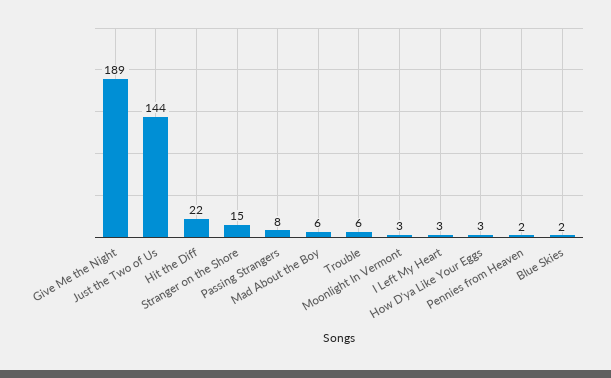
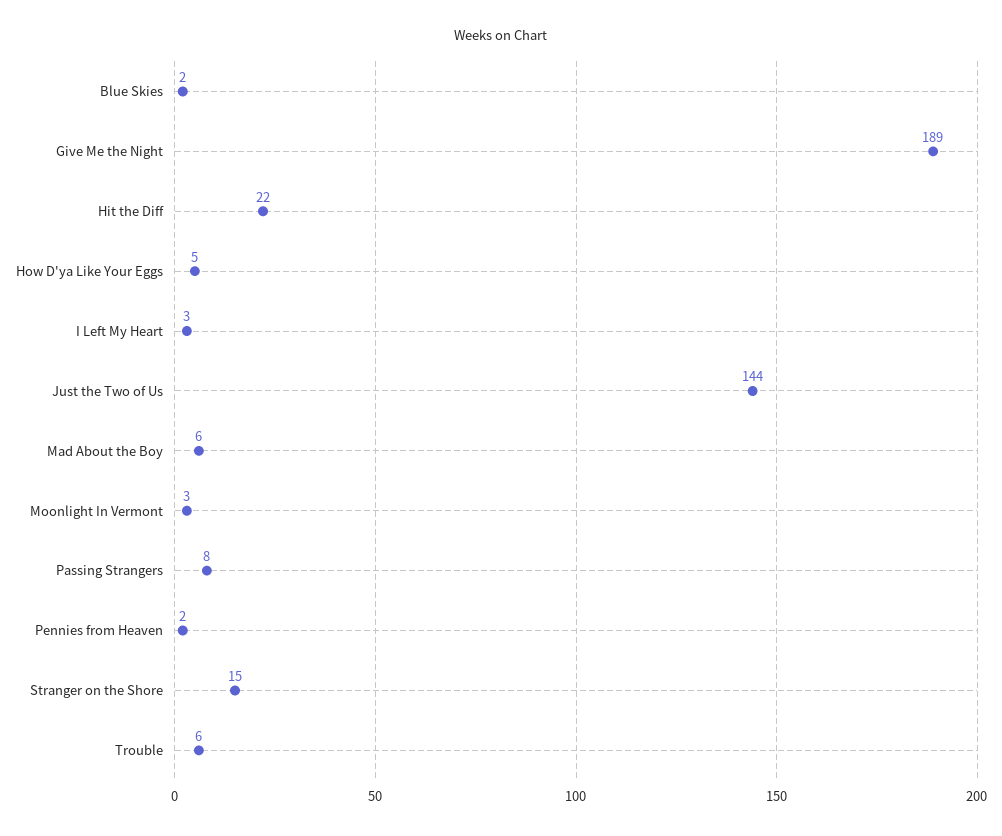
How D'ya Like Your Eggs: 3 -> 5

